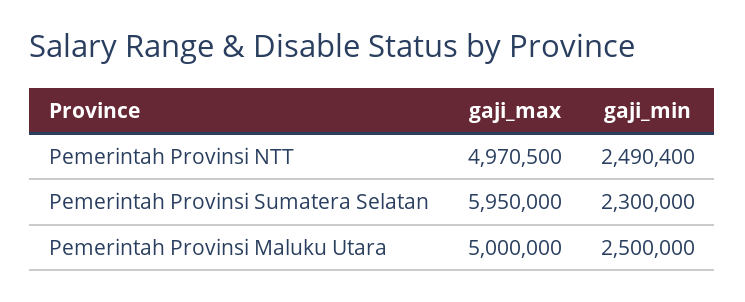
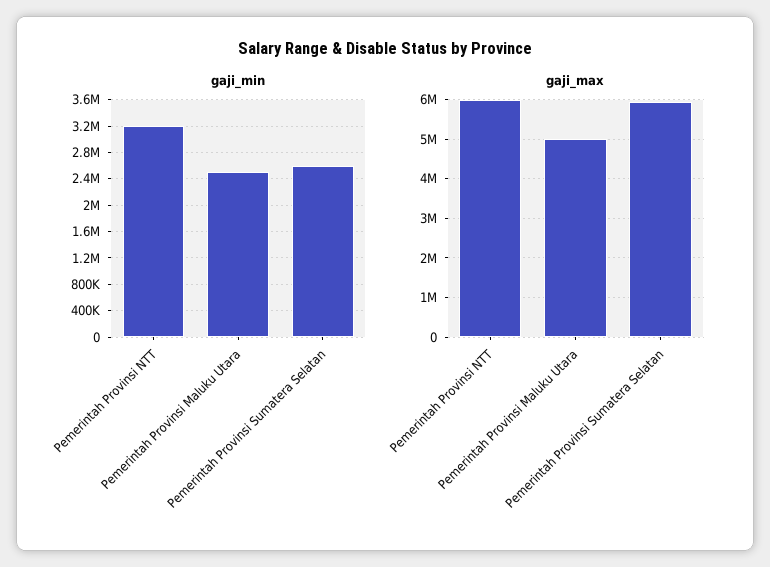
gaji_max, Pemerintah Provinsi NTT: 4970500 -> 6000000
gaji_min, Pemerintah Provinsi NTT: 2490400 -> 3200000
gaji_min, Pemerintah Provinsi Sumatera Selatan: 2300000 -> 2600000

